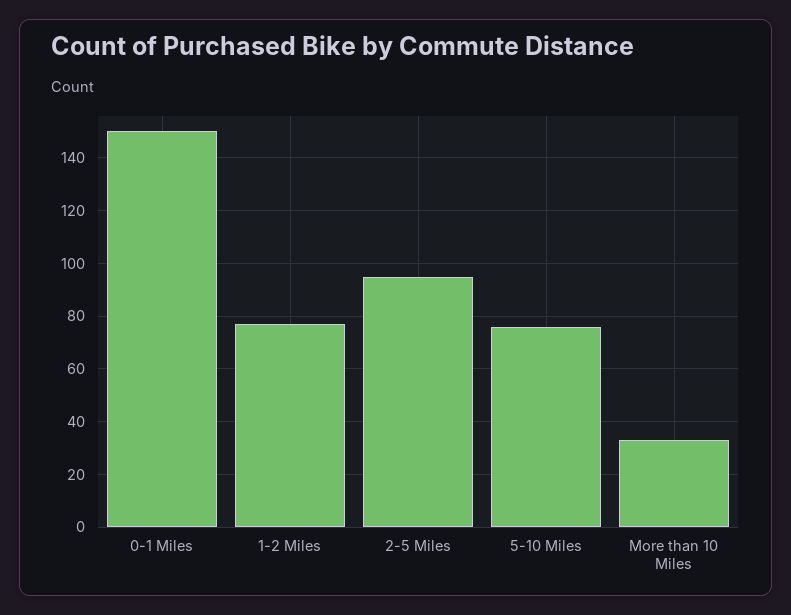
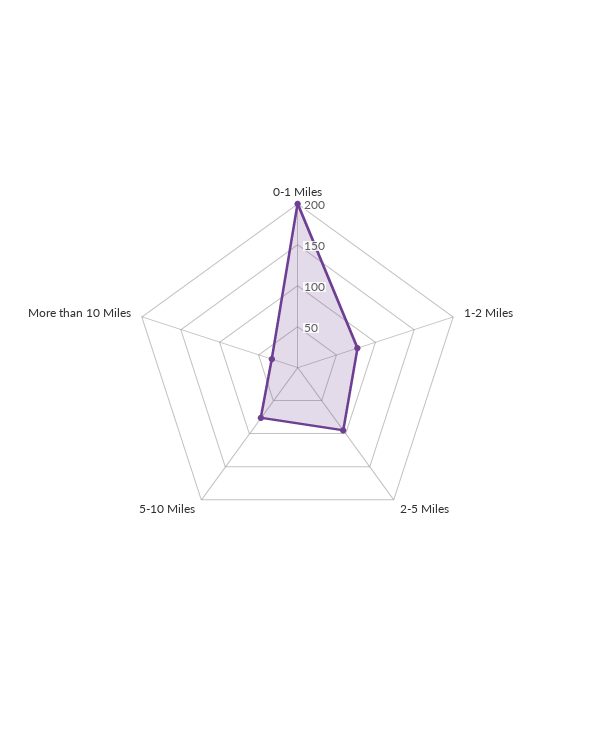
0-1 Miles: 150 -> 200

